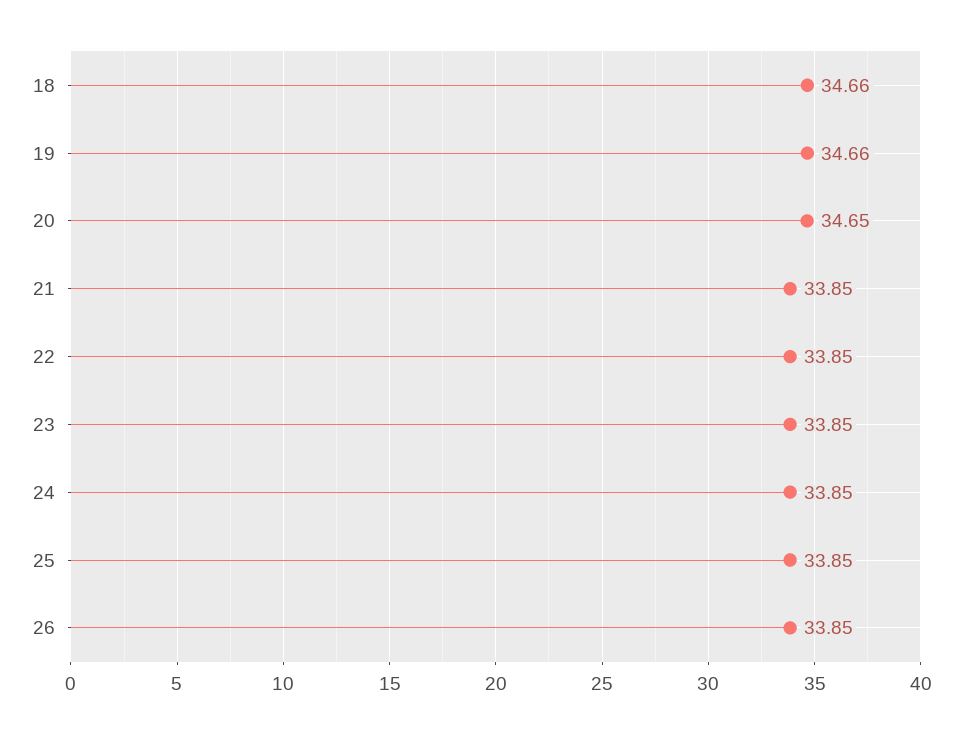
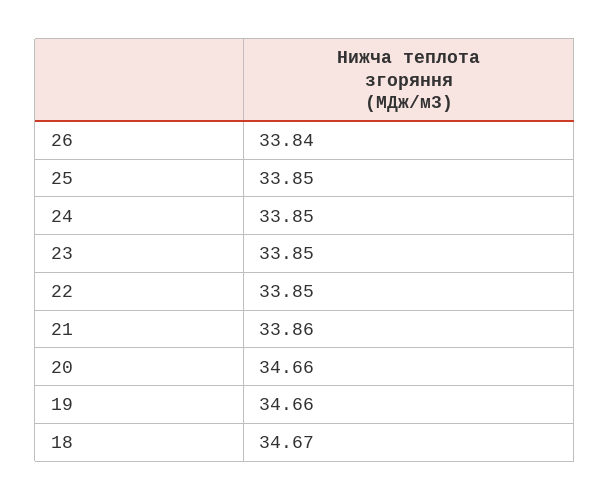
18: 34.66 -> 34.67
20: 34.65 -> 34.66
21: 33.85 -> 33.86
26: 33.85 -> 33.84

